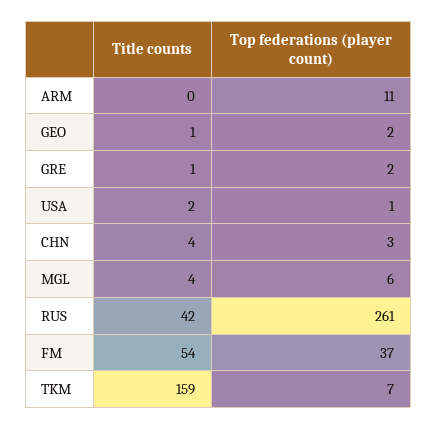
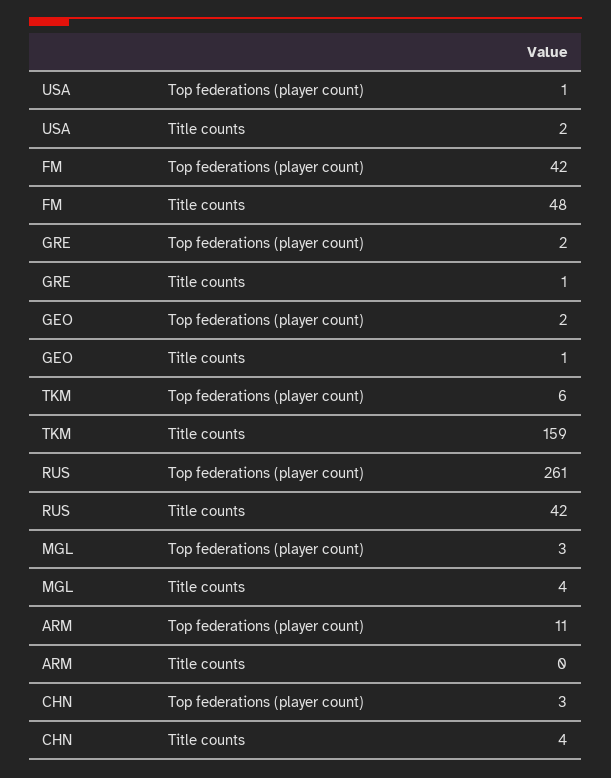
Top federations (player count), MGL: 6 -> 3
Title counts, FM: 54 -> 48
Top federations (player count), FM: 37 -> 42
Top federations (player count), TKM: 7 -> 6

